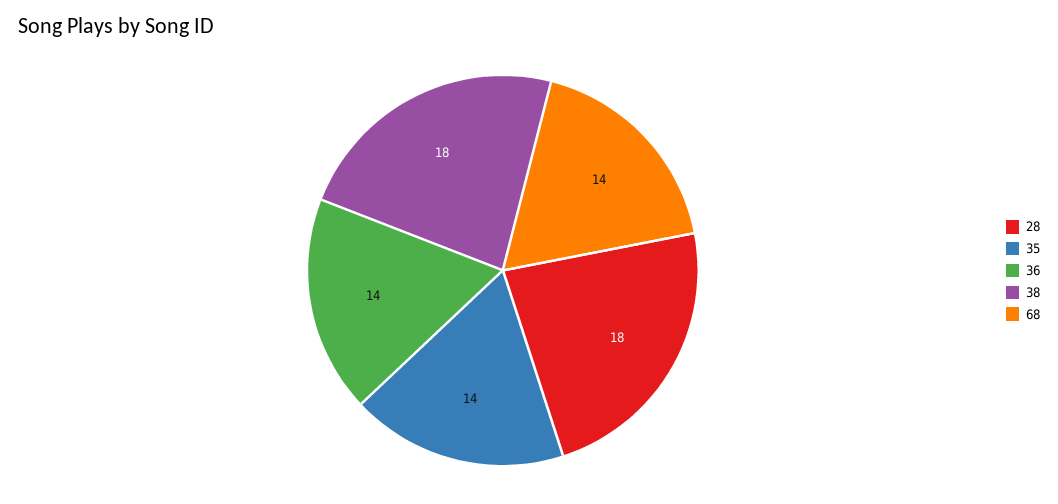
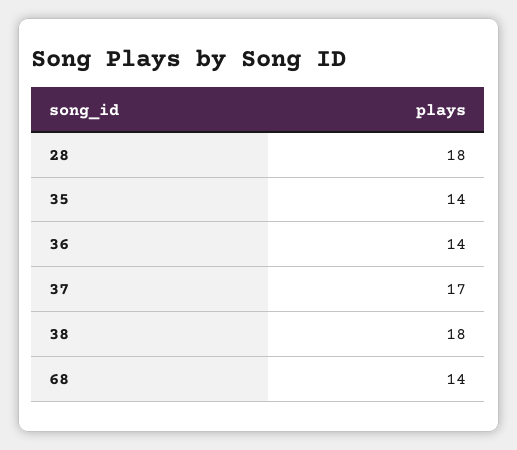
37: none -> 17

